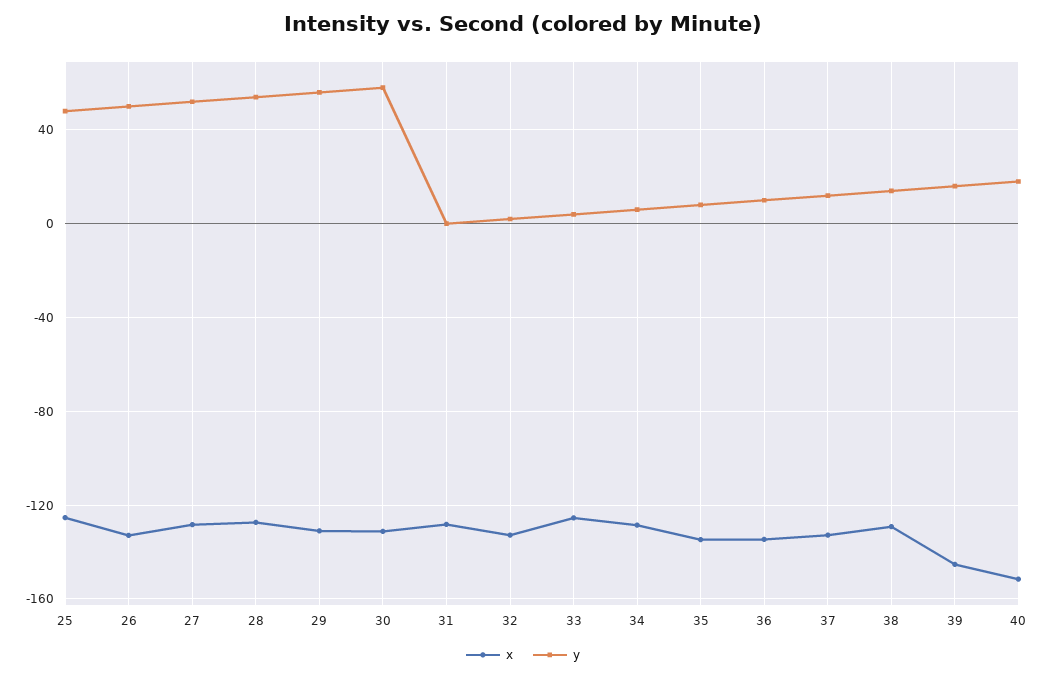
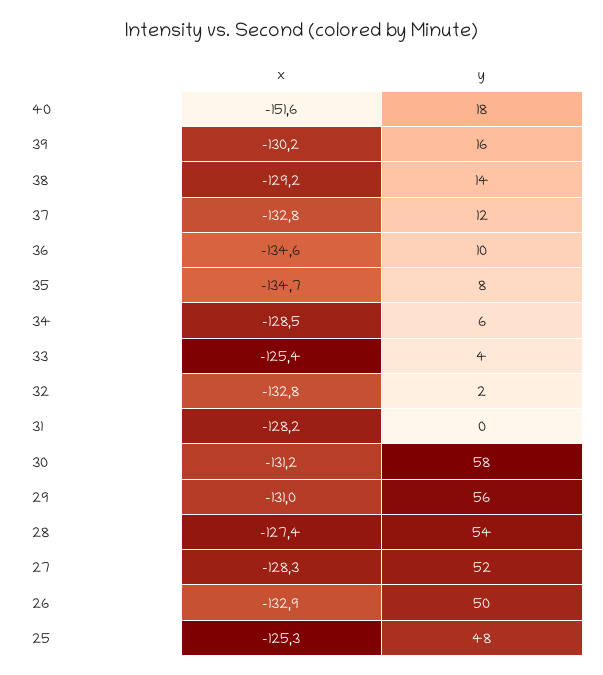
x, 39: -145 -> -130.2

